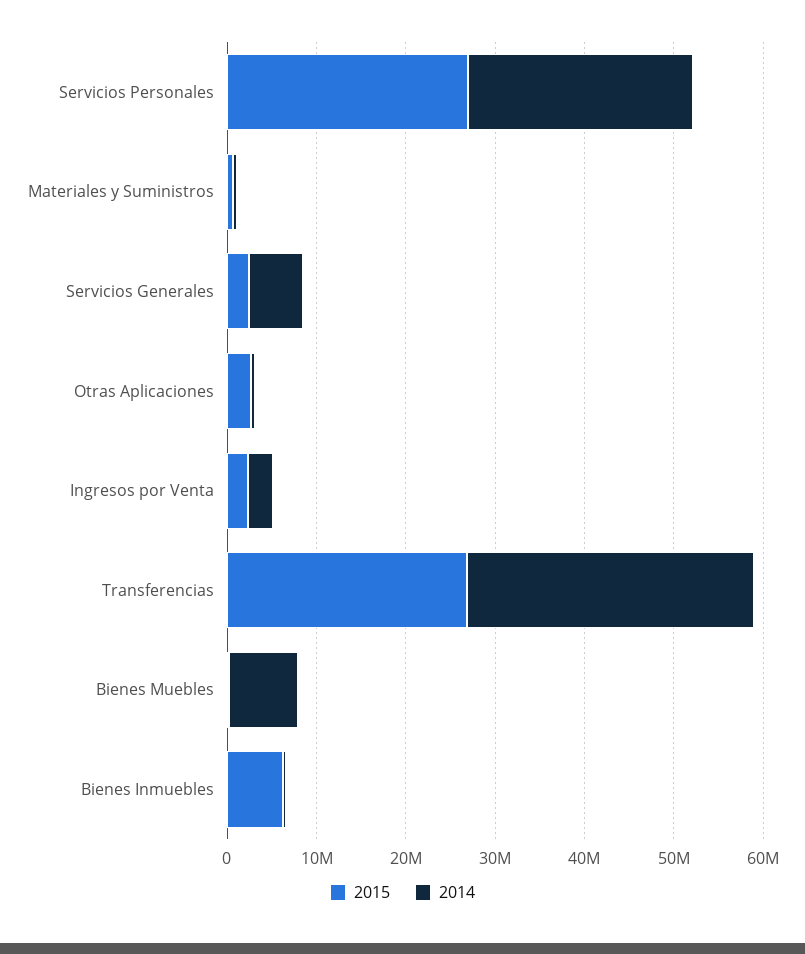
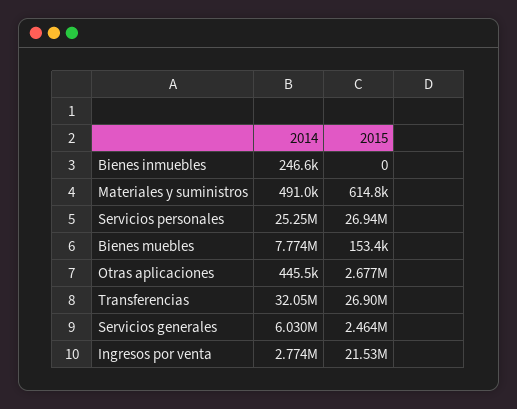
2015, Ingresos por Venta: 2000000 -> 21530000
2015, Bienes Inmuebles: 6000000 -> 0

